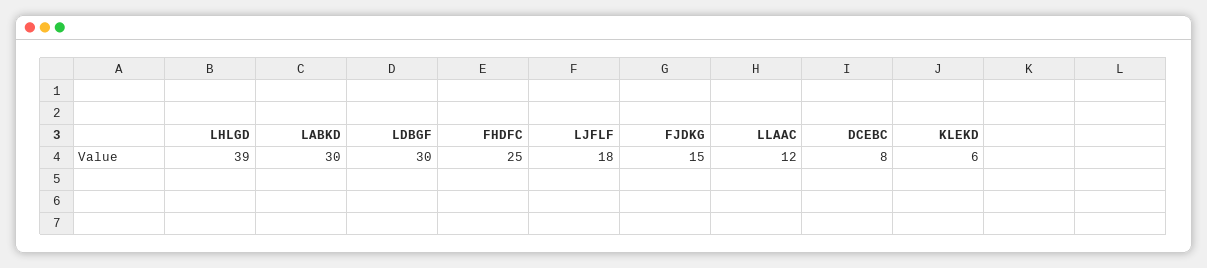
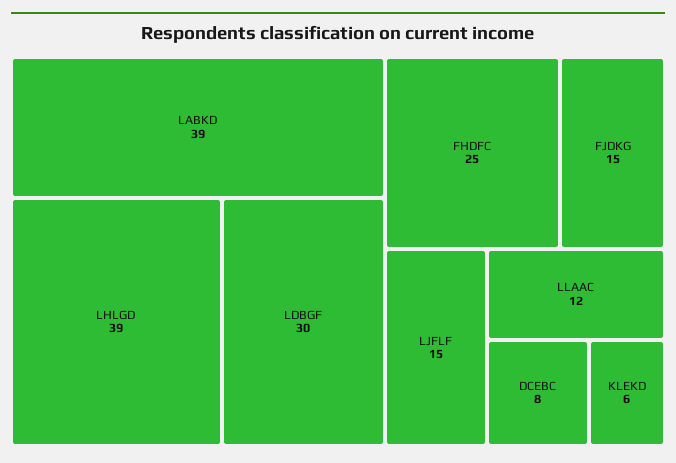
LABKD: 30 -> 39
LJFLF: 18 -> 15

